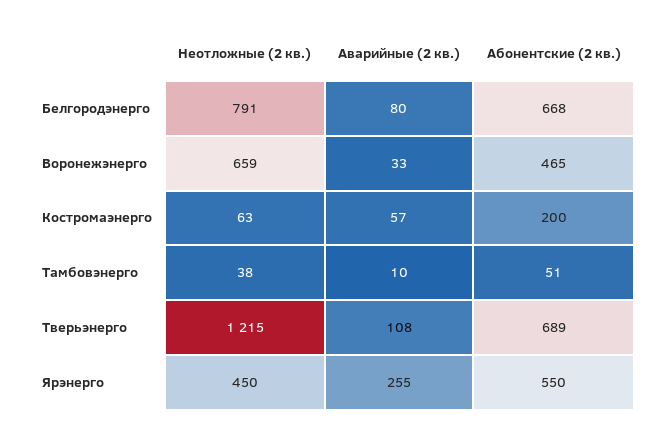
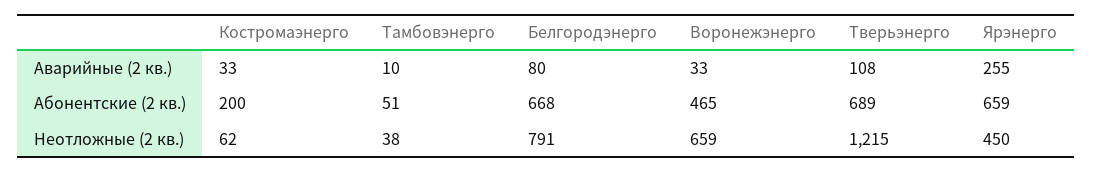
Неотложные (2 кв.), Костромаэнерго: 63 -> 62
Аварийные (2 кв.), Костромаэнерго: 57 -> 33
Абонентские (2 кв.), Ярэнерго: 550 -> 659

